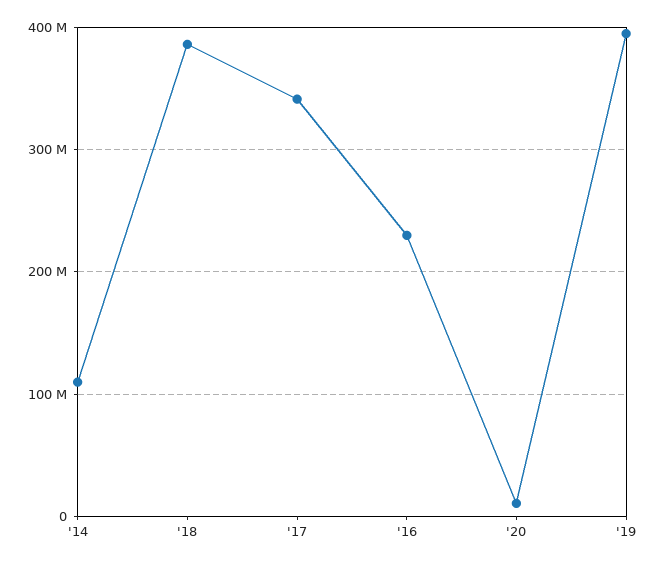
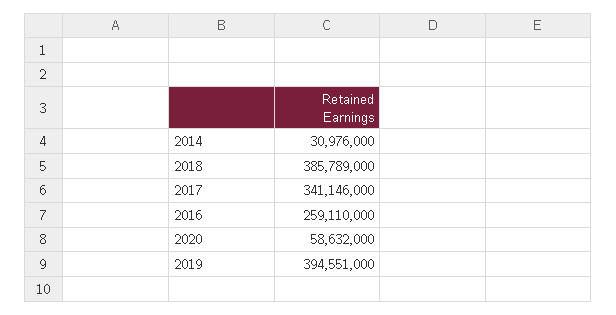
'14: 110000000 -> 30976000
'16: 230000000 -> 259110000
'20: 10000000 -> 58632000

